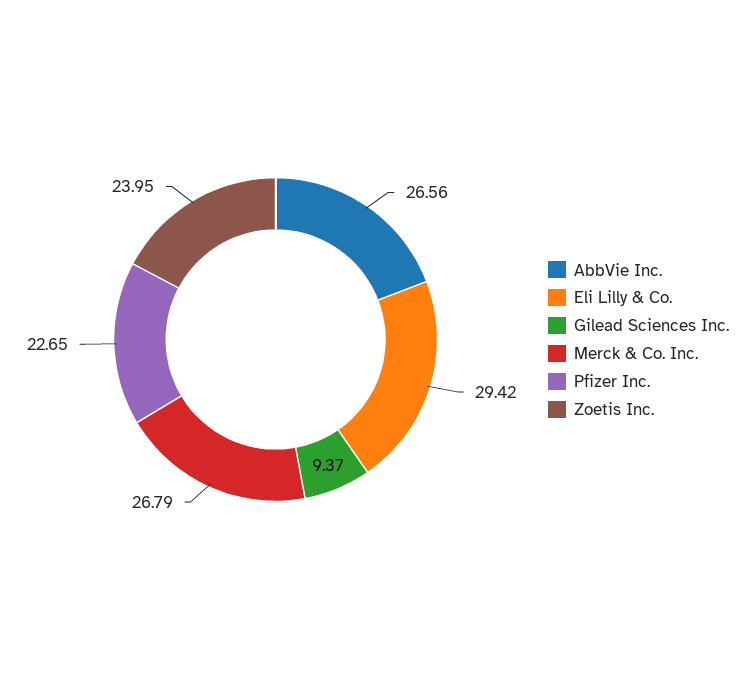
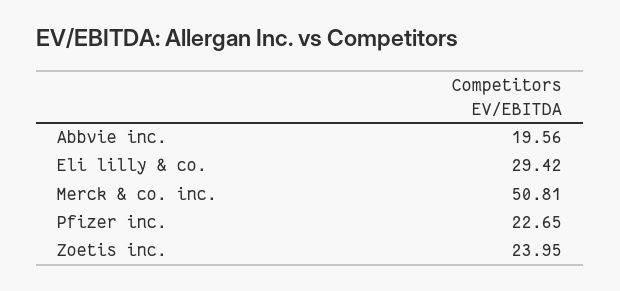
AbbVie Inc.: 26.56 -> 19.56
Gilead Sciences Inc.: 9.37 -> none
Merck & Co. Inc.: 26.79 -> 50.81

